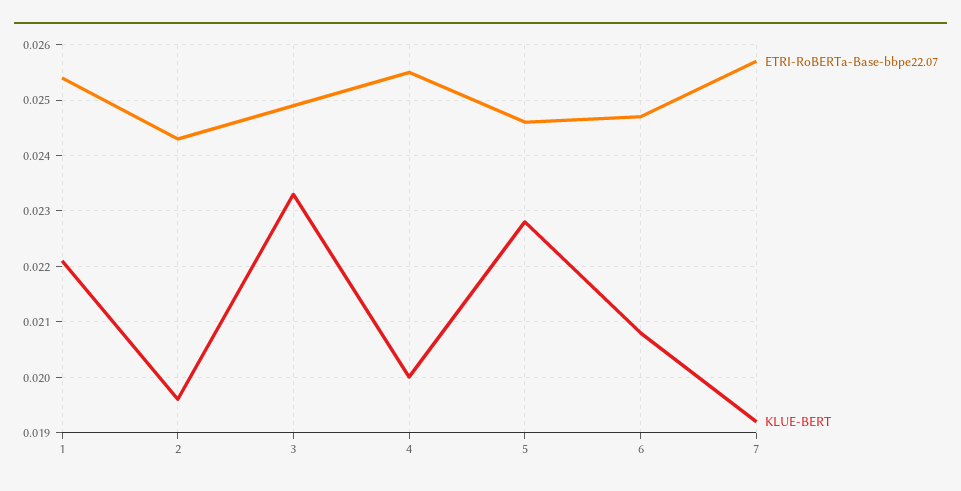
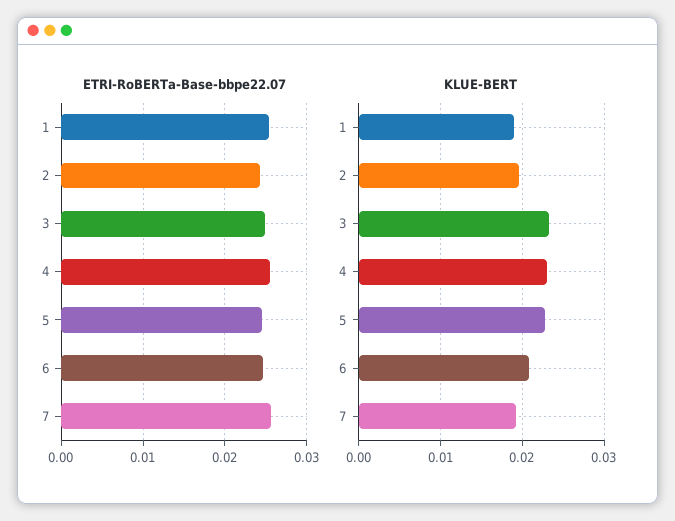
KLUE-BERT, 1: 0.022 -> 0.019
KLUE-BERT, 4: 0.02 -> 0.023

